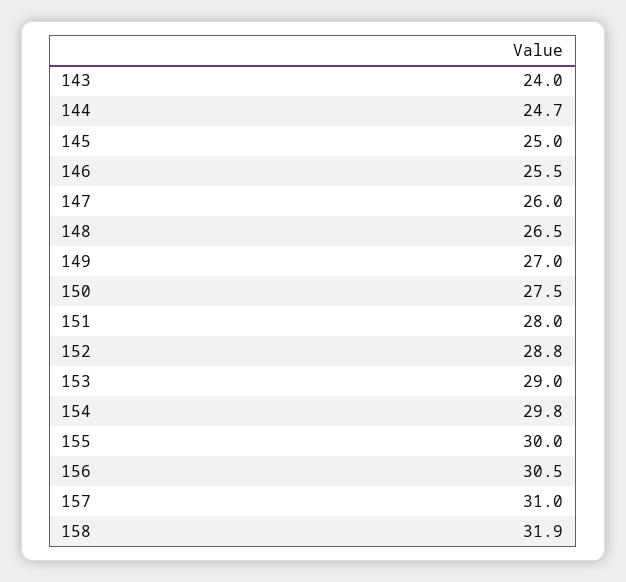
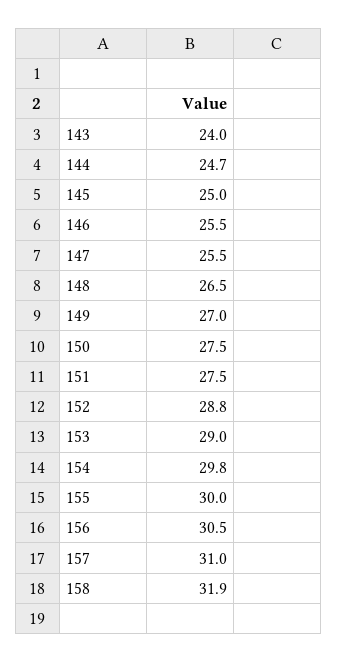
147: 26 -> 25.5
151: 28 -> 27.5

